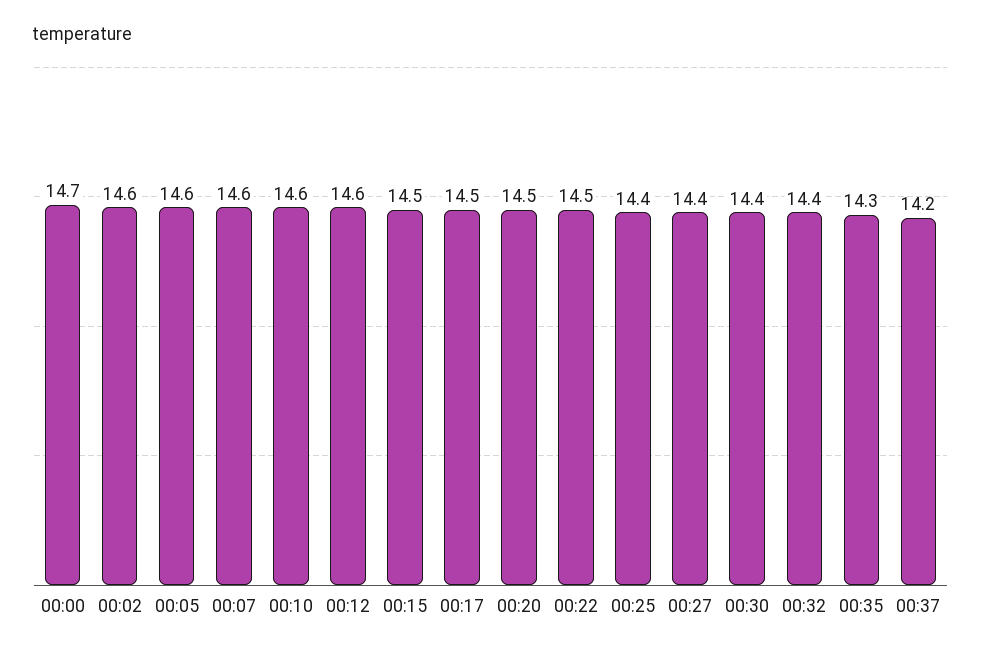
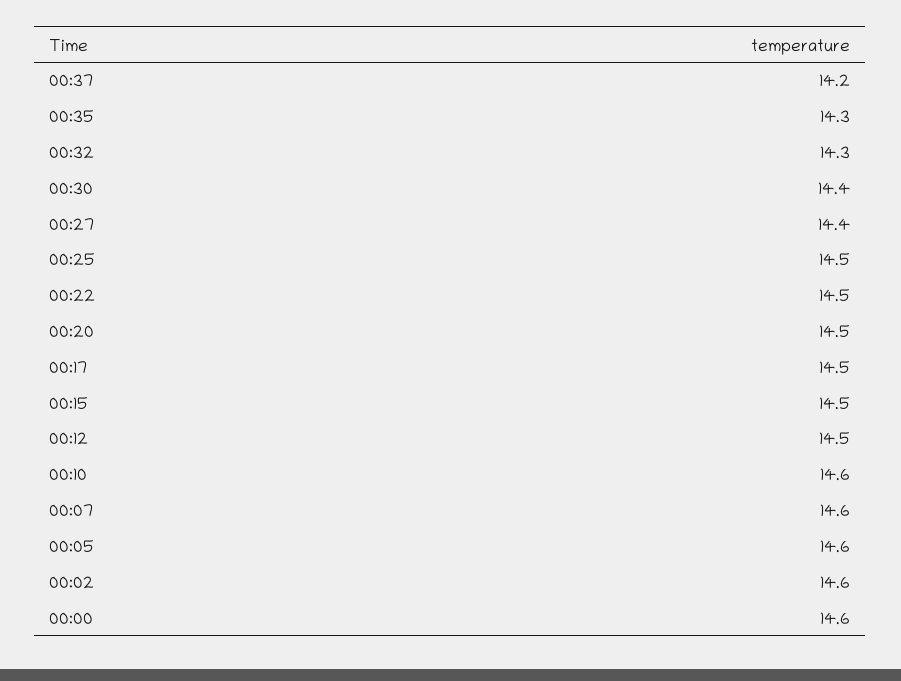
00:00: 14.7 -> 14.6
00:12: 14.6 -> 14.5
00:25: 14.4 -> 14.5
00:32: 14.4 -> 14.3

